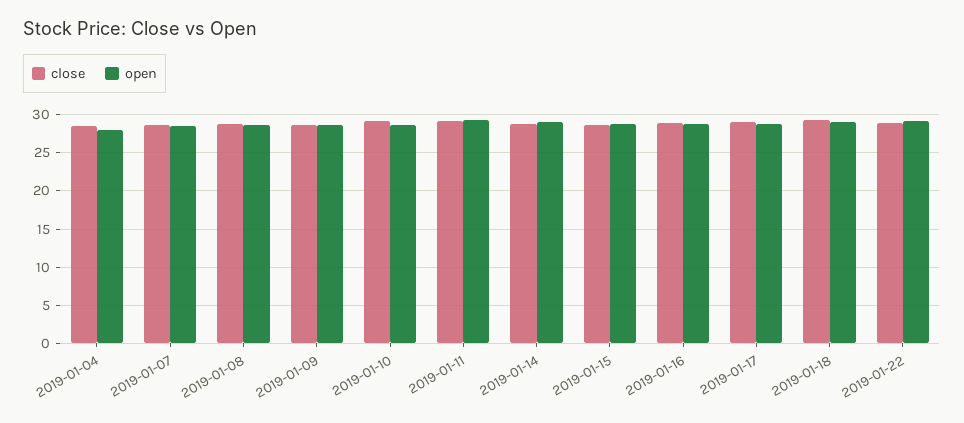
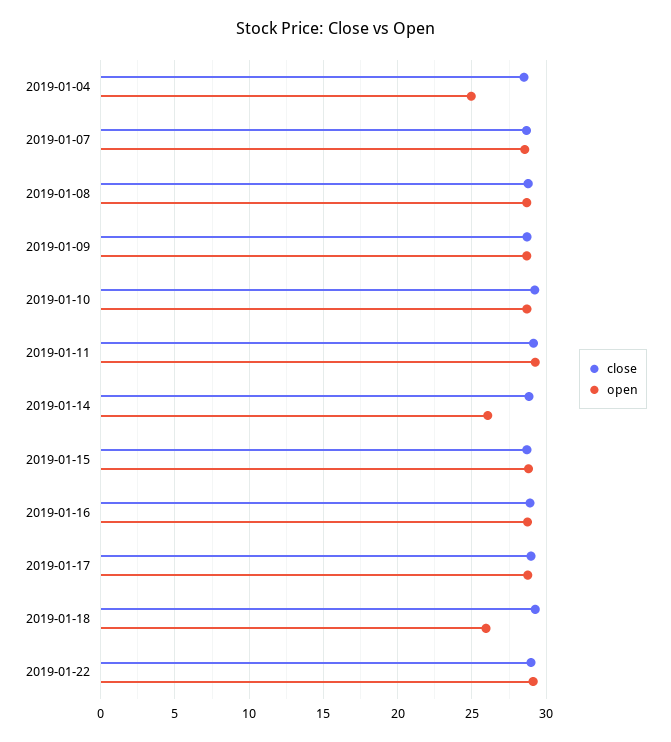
open, 2019-01-04: 28 -> 25
open, 2019-01-14: 29 -> 26
open, 2019-01-18: 29 -> 26

